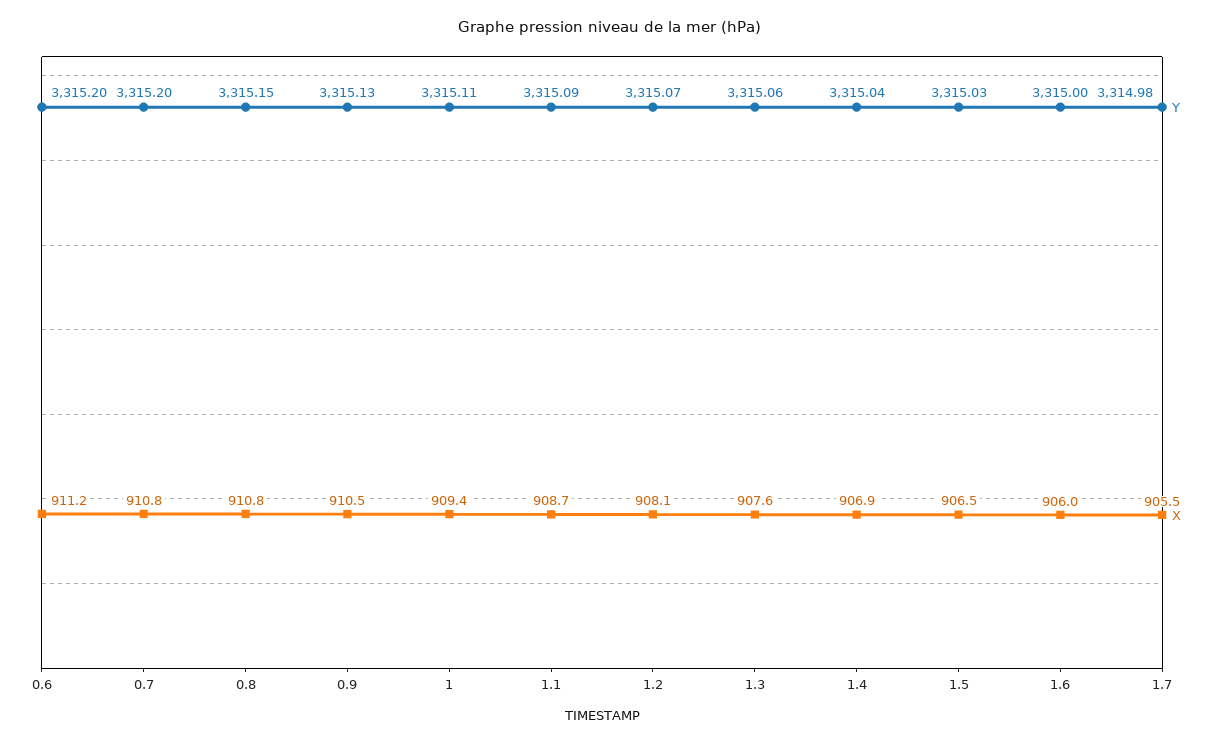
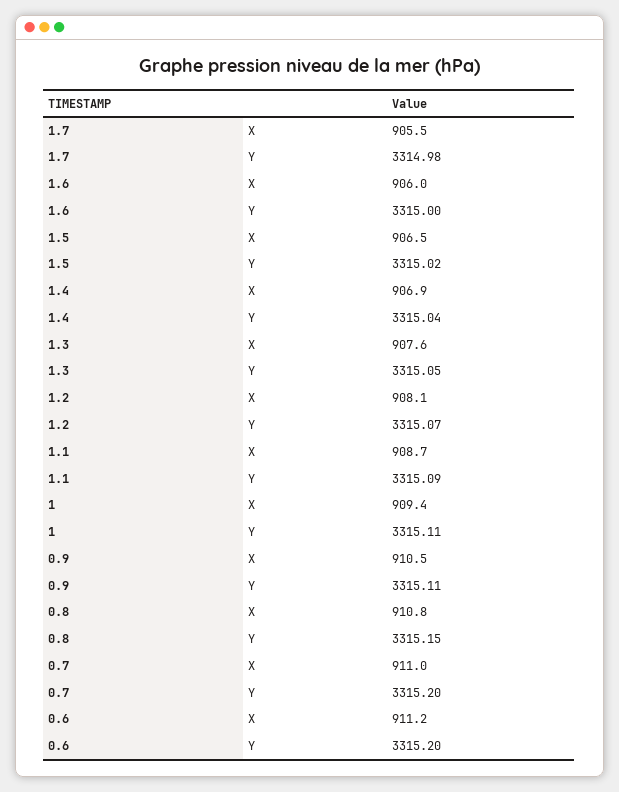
X, 0.7: 910.8 -> 911
Y, 0.9: 3315.13 -> 3315.11
Y, 1.3: 3315.06 -> 3315.05
Y, 1.5: 3315.03 -> 3315.02

